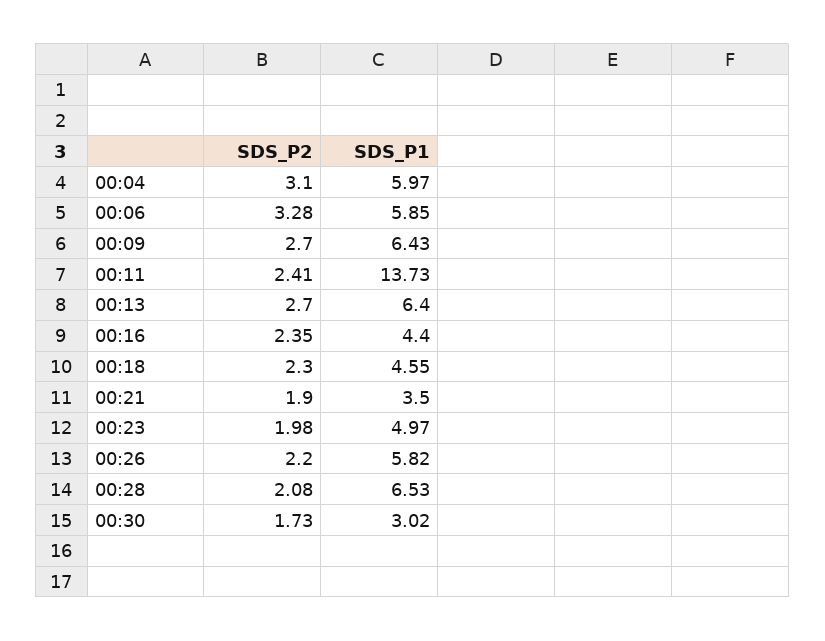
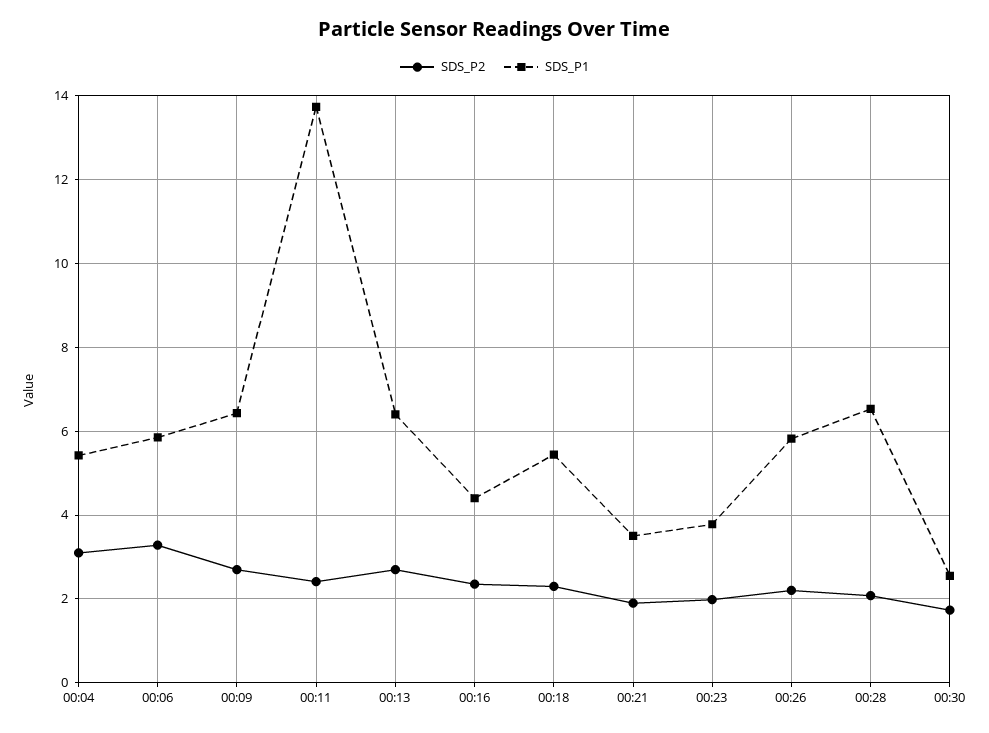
SDS_P1, 00:04: 5.97 -> 5.4
SDS_P1, 00:18: 4.55 -> 5.4
SDS_P1, 00:23: 4.97 -> 3.8
SDS_P1, 00:30: 3.02 -> 2.6

